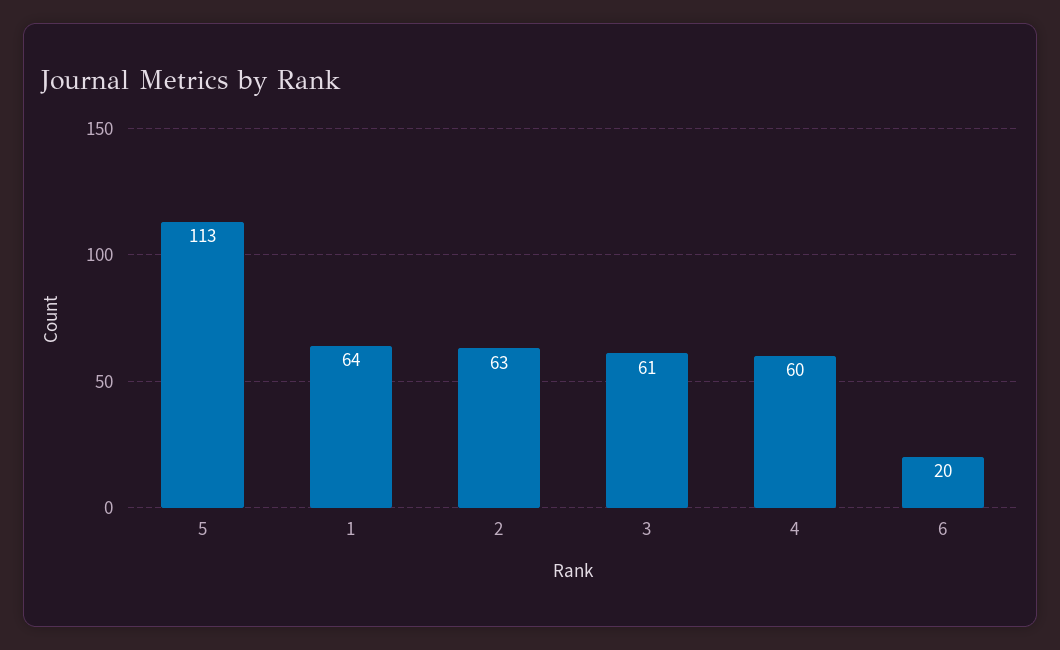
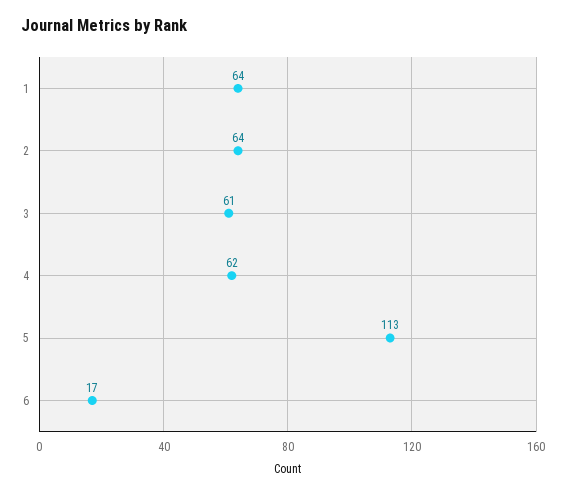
2: 63 -> 64
4: 60 -> 62
6: 20 -> 17

